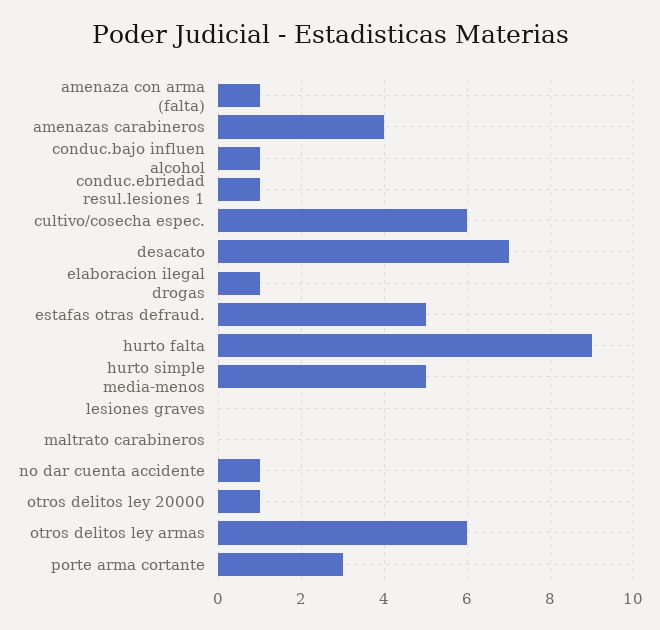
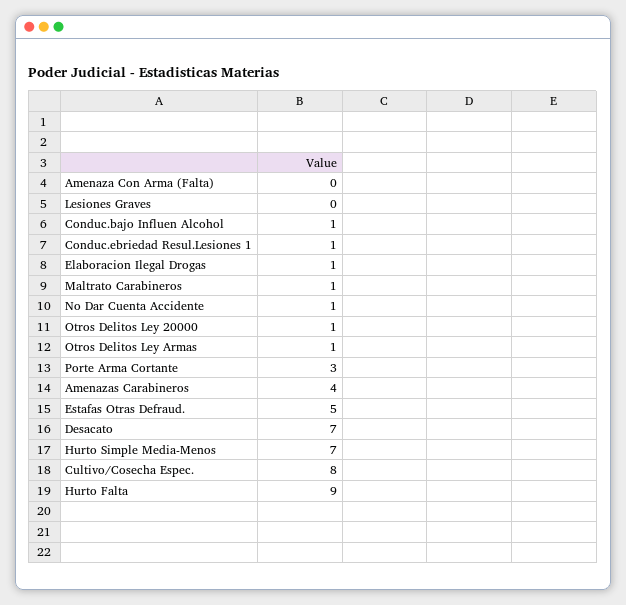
amenaza con arma (falta): 1 -> 0
cultivo/cosecha espec.: 6 -> 8
hurto simple media-menos: 5 -> 7
maltrato carabineros: 0 -> 1
otros delitos ley armas: 6 -> 1

